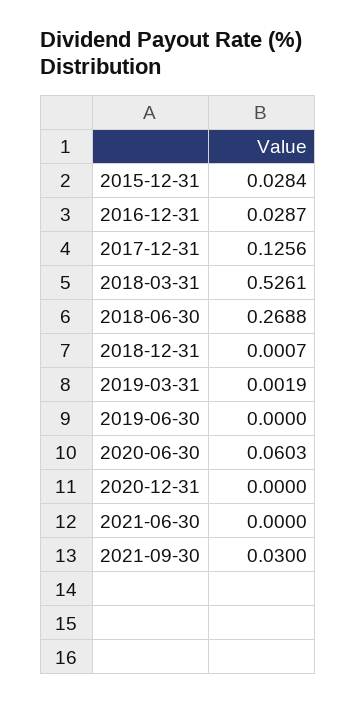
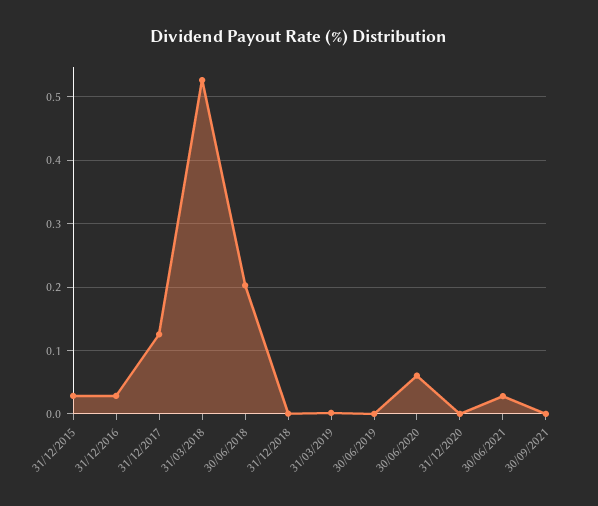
2018-06-30: 0.2688 -> 0.2
2021-06-30: 0 -> 0.03
2021-09-30: 0.03 -> 0

